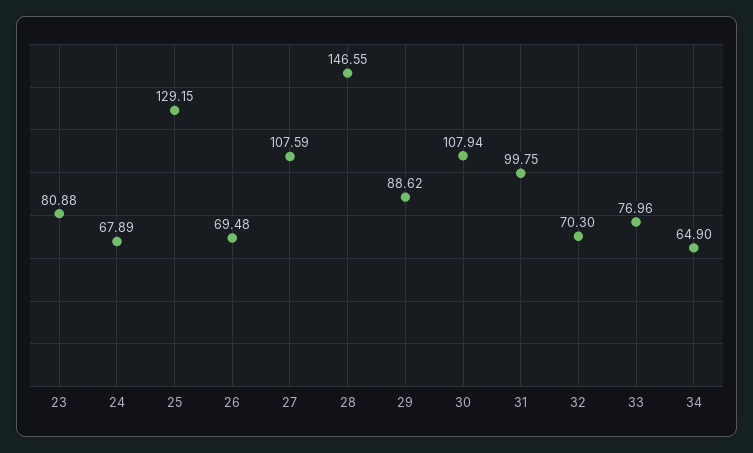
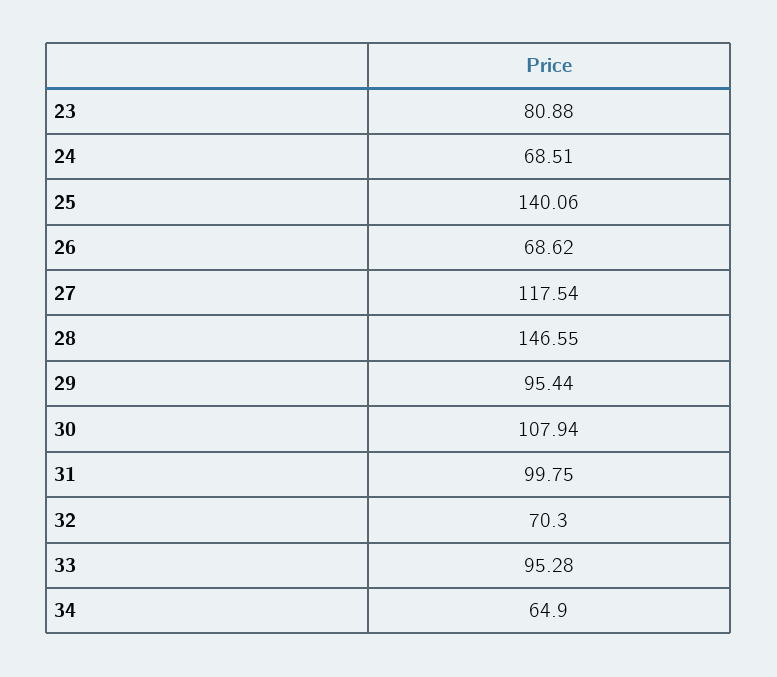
24: 67.89 -> 68.51
25: 129.15 -> 140.06
26: 69.48 -> 68.62
27: 107.59 -> 117.54
29: 88.62 -> 95.44
33: 76.96 -> 95.28

